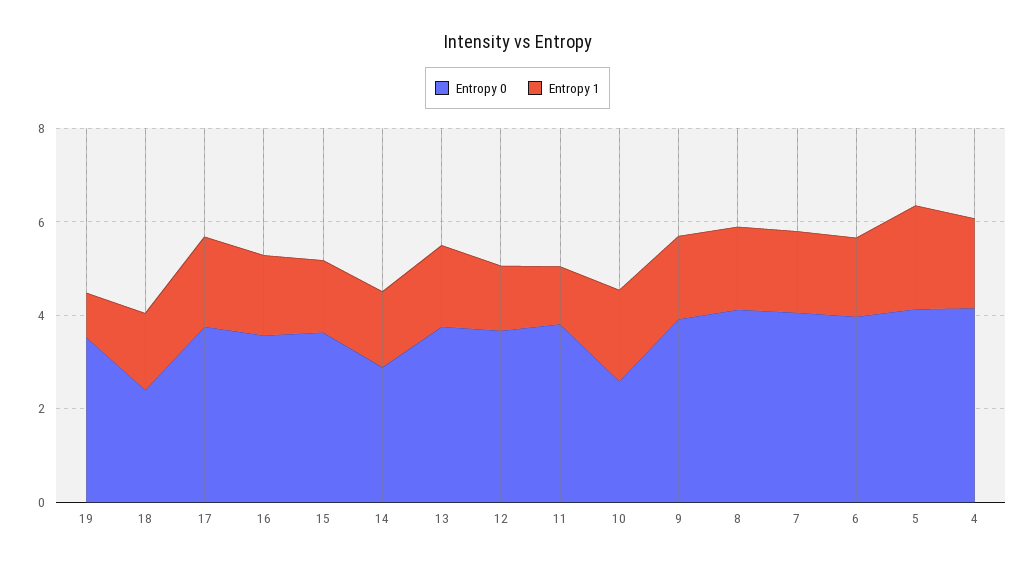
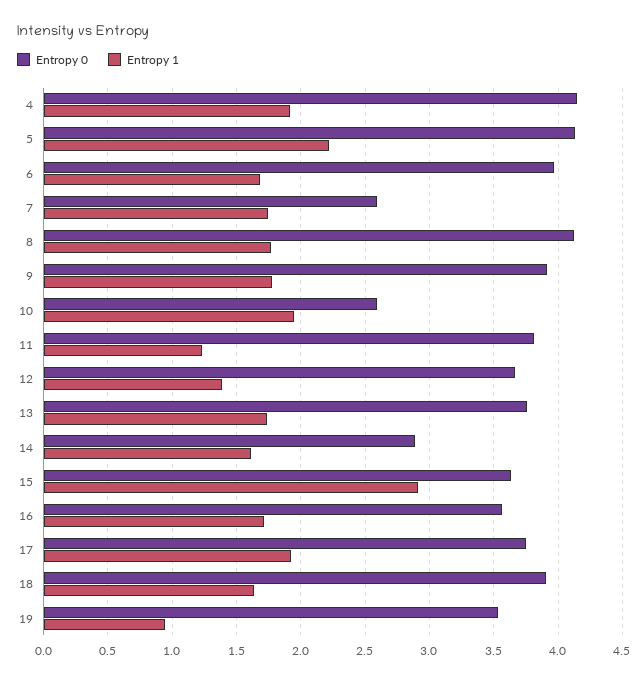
Entropy 0, 18: 2.5 -> 3.9
Entropy 1, 15: 1.5 -> 2.9
Entropy 0, 7: 4 -> 2.6

